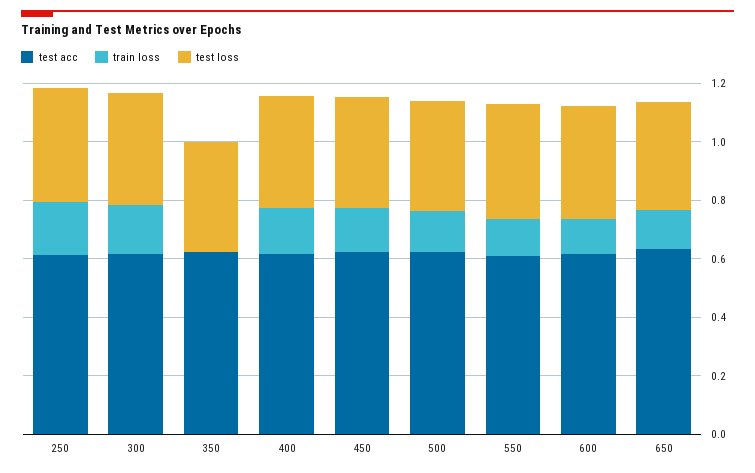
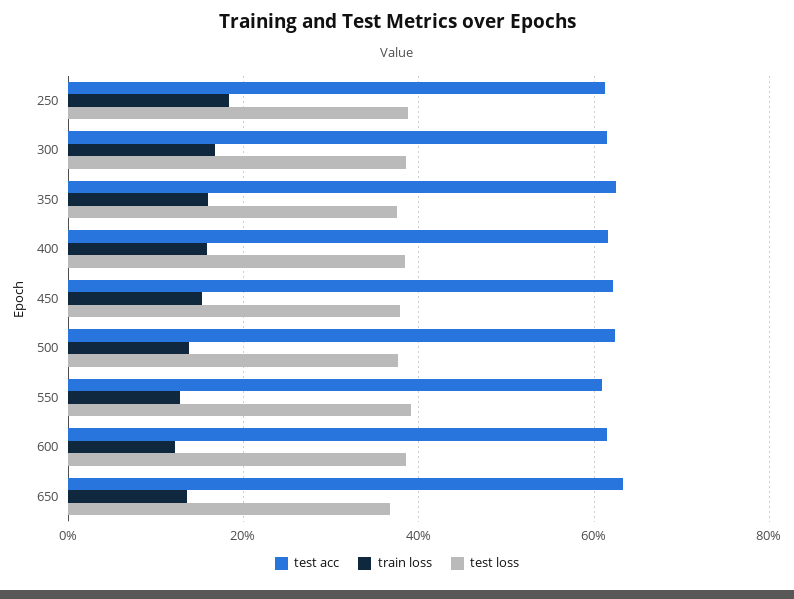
train loss, 350: 0 -> 0.16

